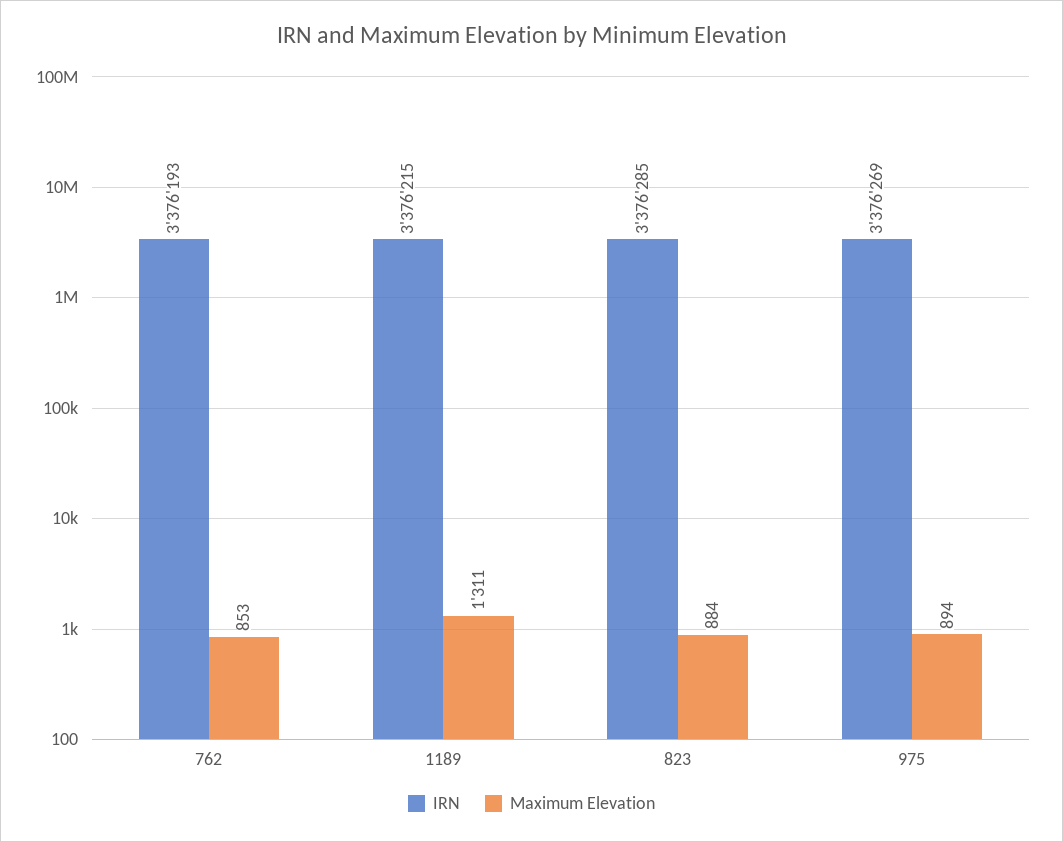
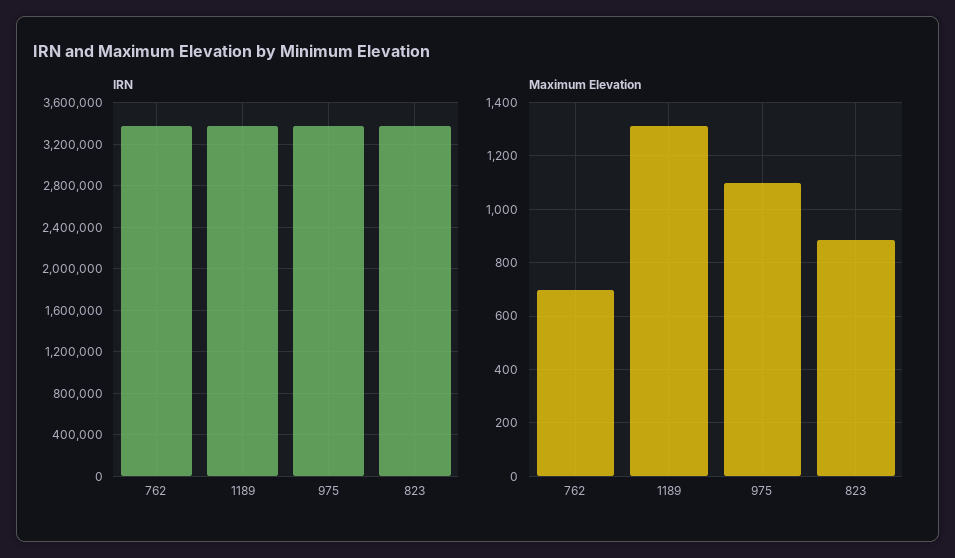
Maximum Elevation, 762: 853 -> 700
Maximum Elevation, 975: 894 -> 1100

